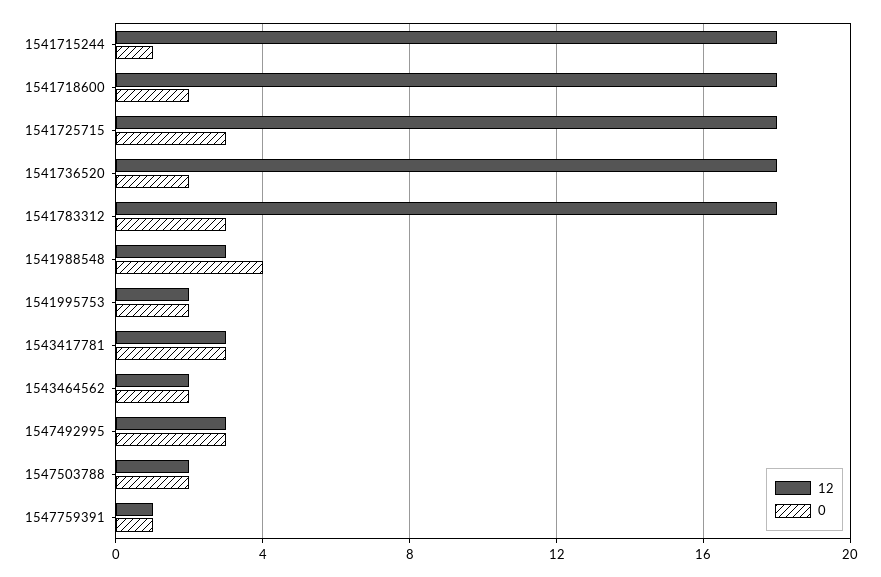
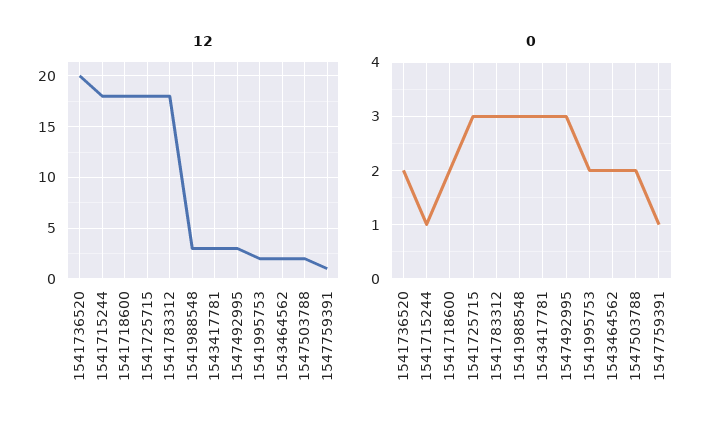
12, 1541736520: 18 -> 20
0, 1541988548: 4 -> 3

